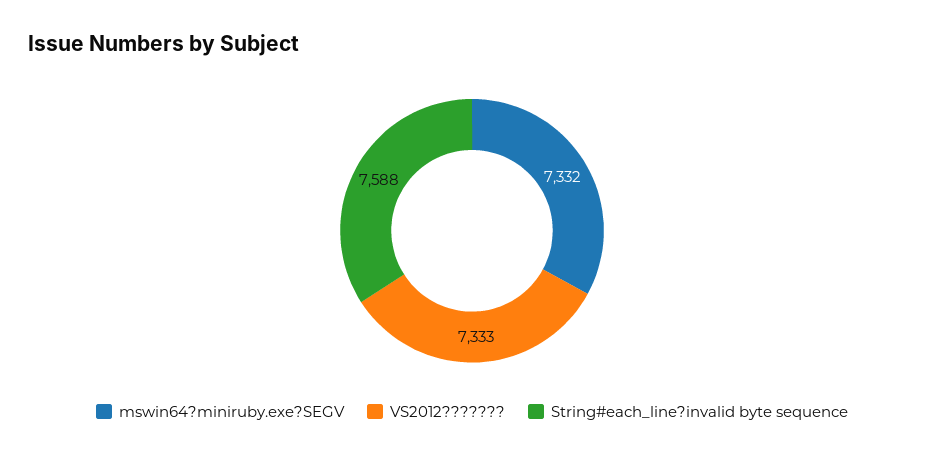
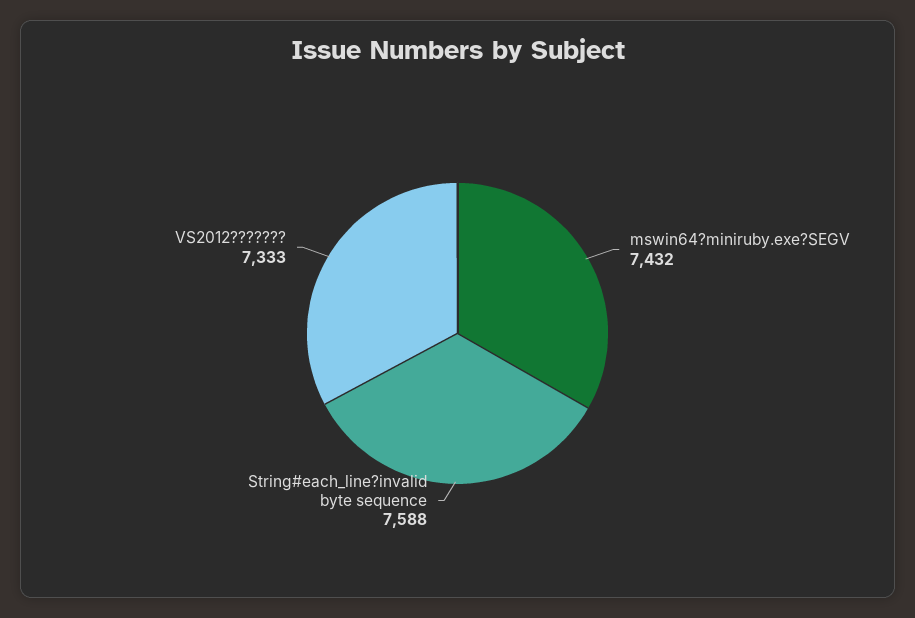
mswin64?miniruby.exe?SEGV: 7332 -> 7432

